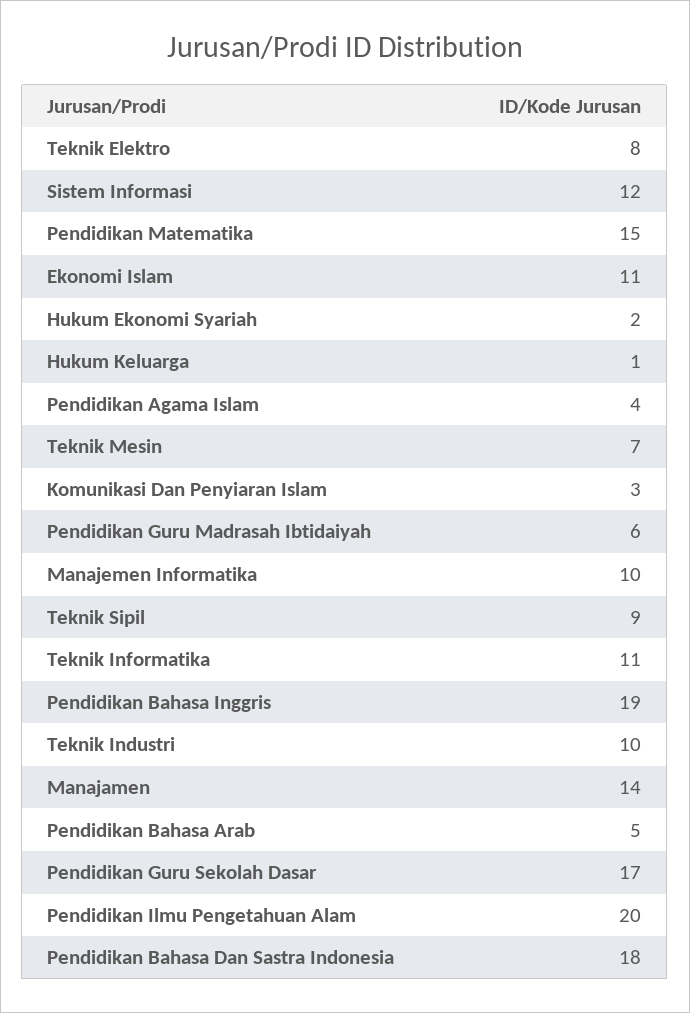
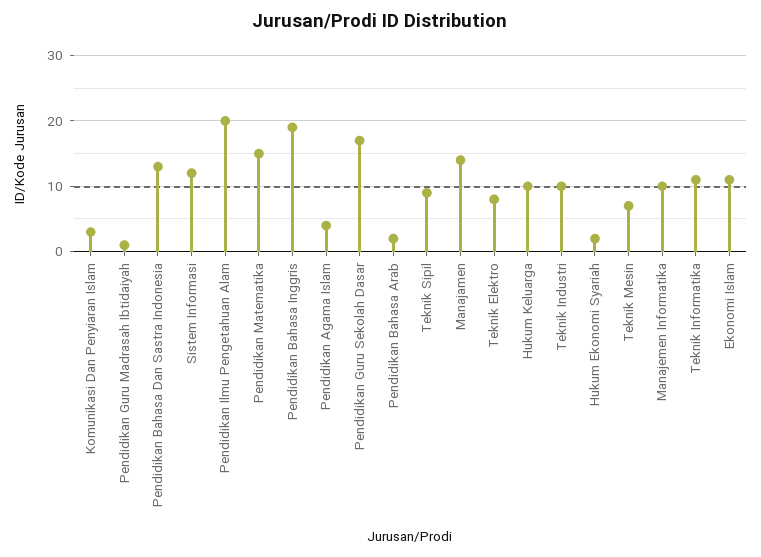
Hukum Keluarga: 1 -> 10
Pendidikan Guru Madrasah Ibtidaiyah: 6 -> 1
Pendidikan Bahasa Arab: 5 -> 2
Pendidikan Bahasa Dan Sastra Indonesia: 18 -> 13

